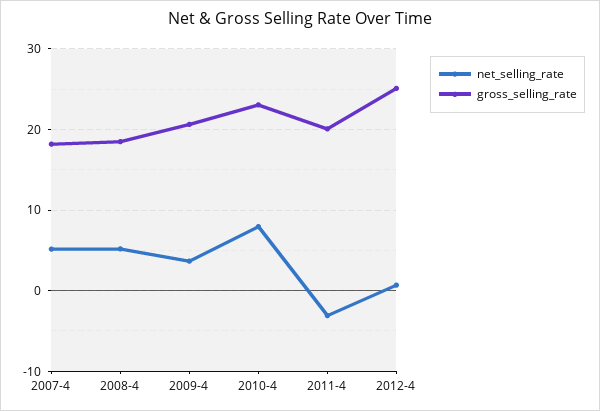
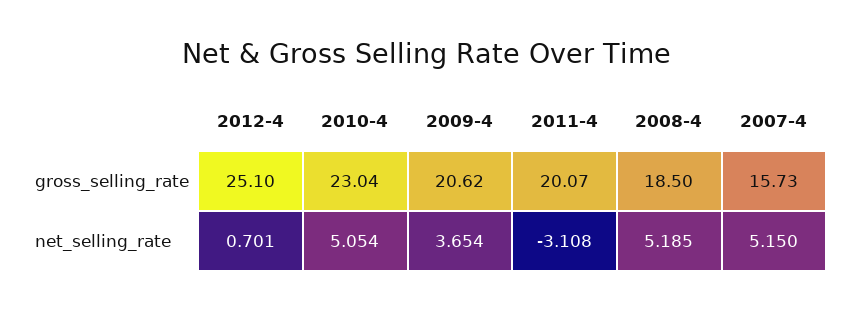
gross_selling_rate, 2007-4: 18 -> 15.73
net_selling_rate, 2010-4: 8 -> 5.054

